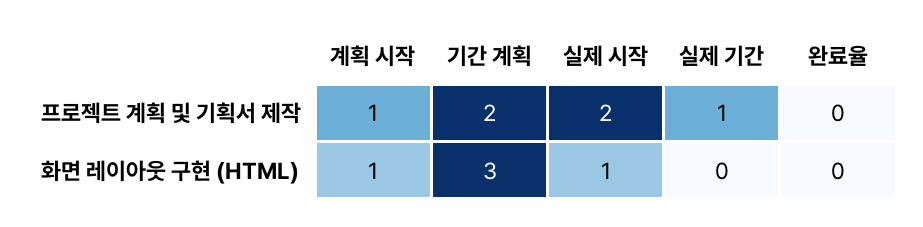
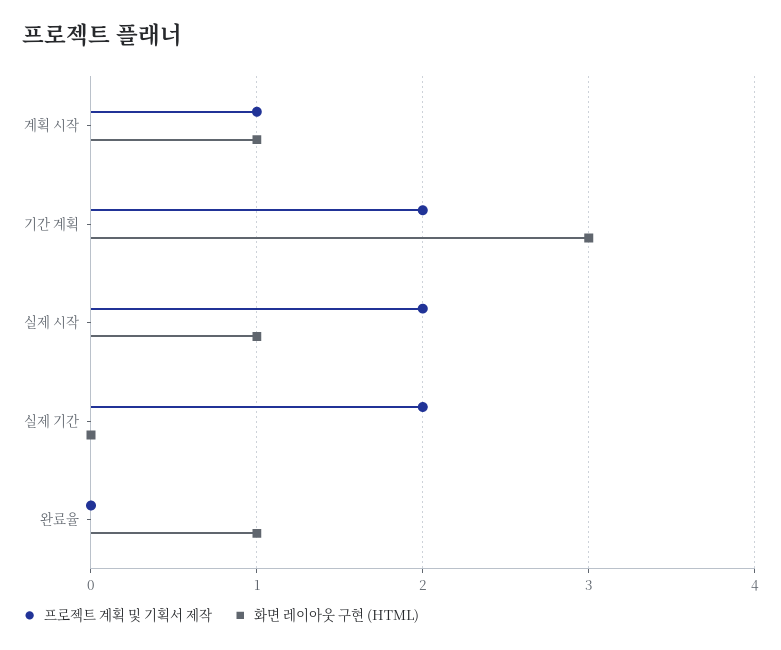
프로젝트 계획 및 기획서 제작, 실제 기간: 1 -> 2
화면 레이아웃 구현 (HTML), 완료율: 0 -> 1

